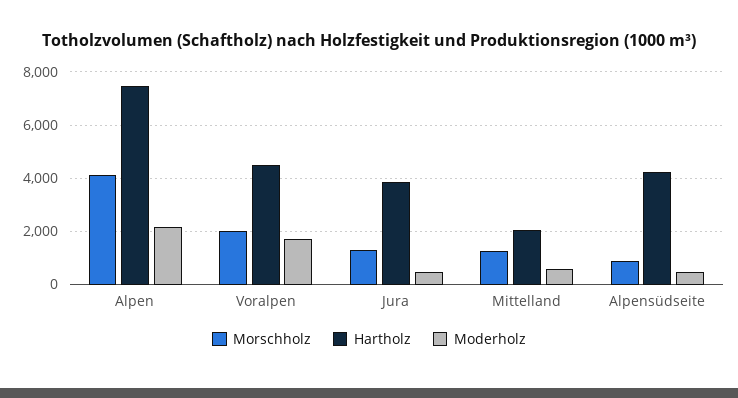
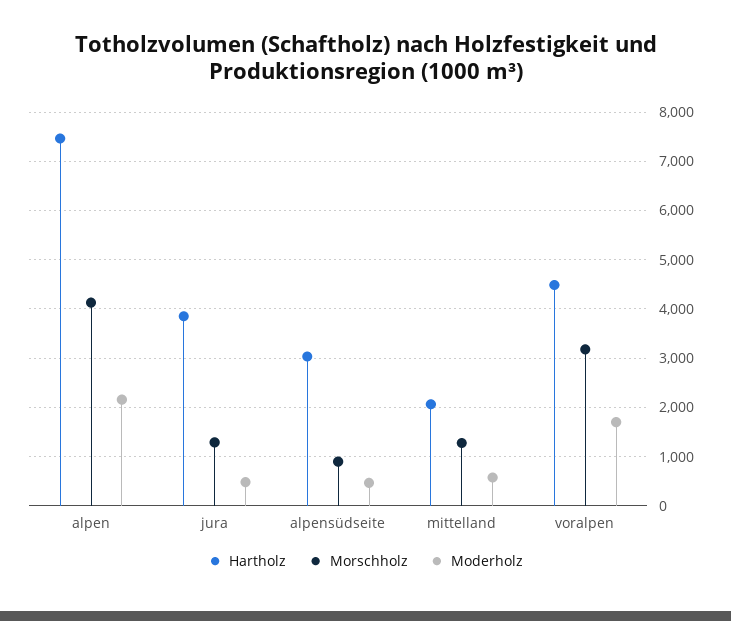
Morschholz, Voralpen: 2000 -> 3200
Hartholz, Alpensüdseite: 4250 -> 3000

